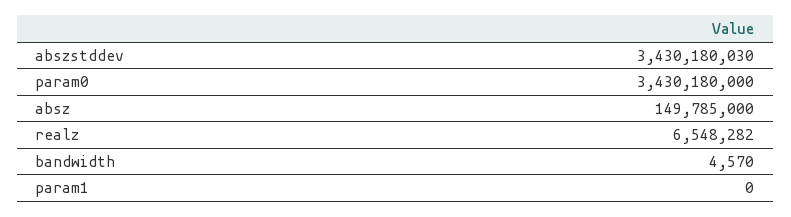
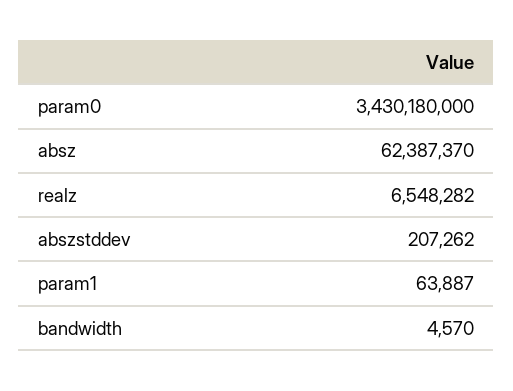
abszstddev: 3430180030 -> 207262
absz: 149785000 -> 62387370
param1: 0 -> 63887

